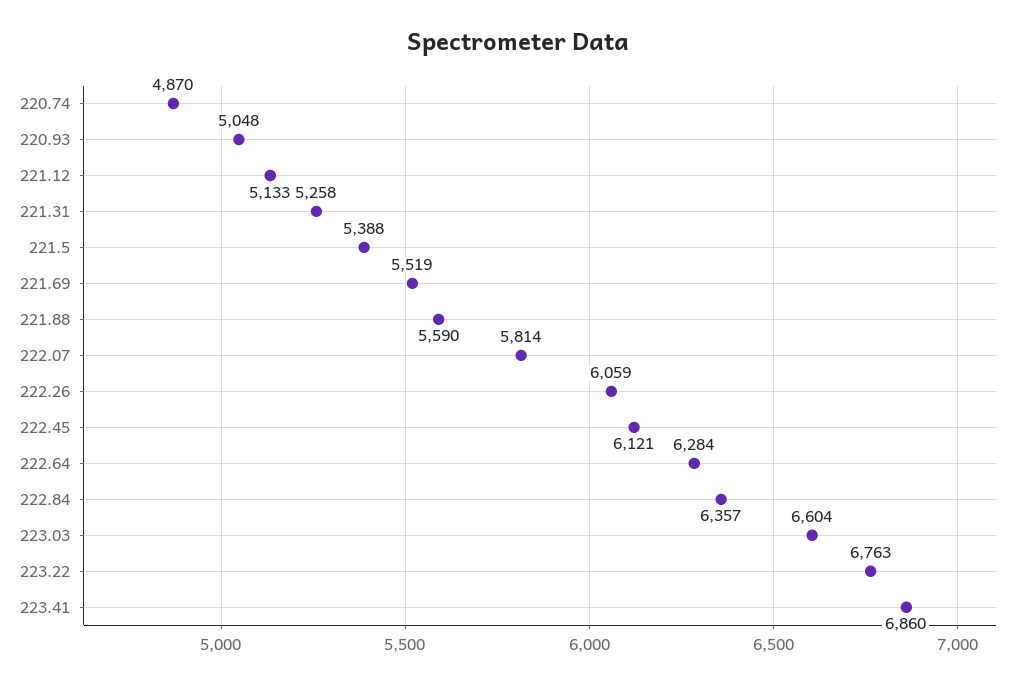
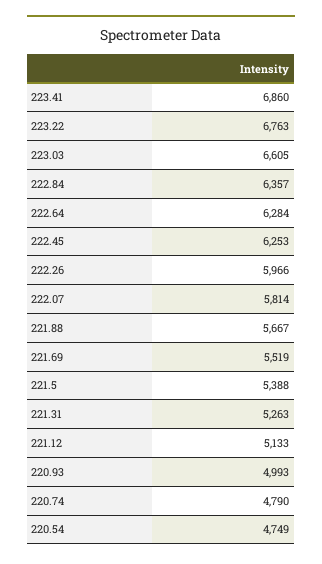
220.74: 4870 -> 4790
220.93: 5048 -> 4993
221.31: 5258 -> 5263
221.88: 5590 -> 5667
222.26: 6059 -> 5966
222.45: 6121 -> 6253
223.03: 6604 -> 6605
220.54: none -> 4749

